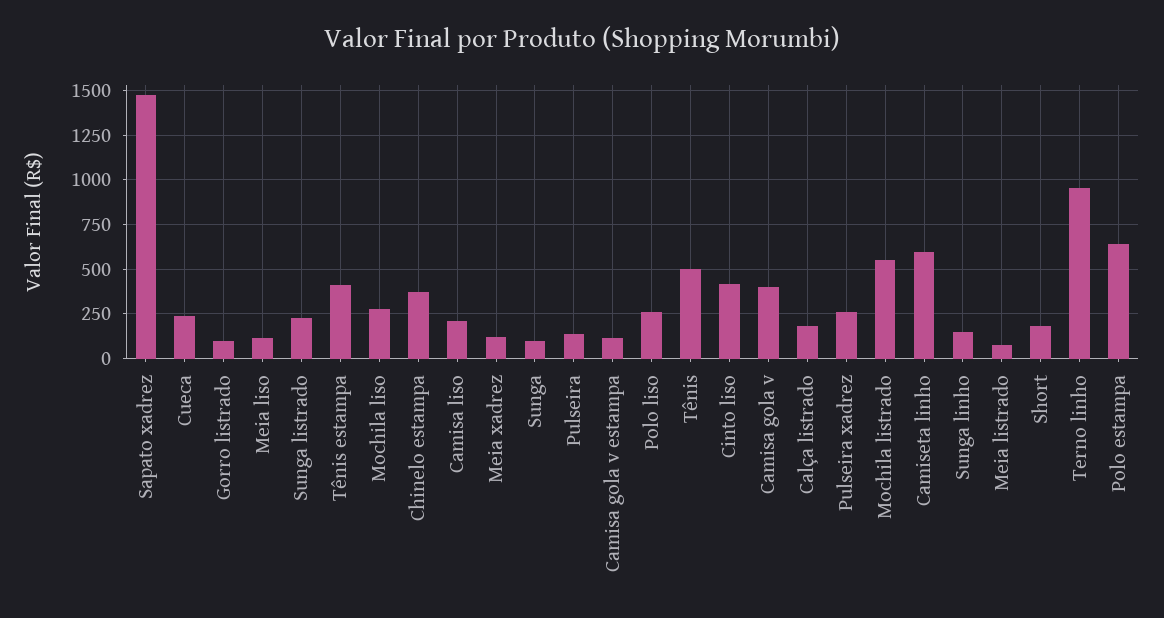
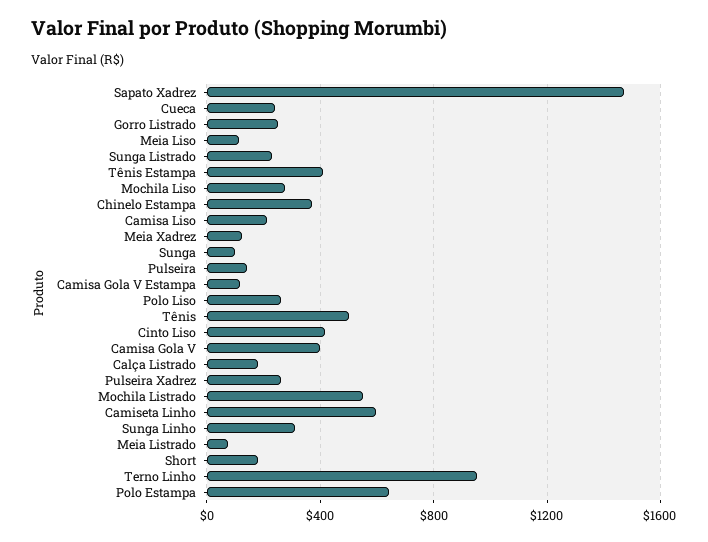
Gorro listrado: 100 -> 250
Sunga linho: 150 -> 300

